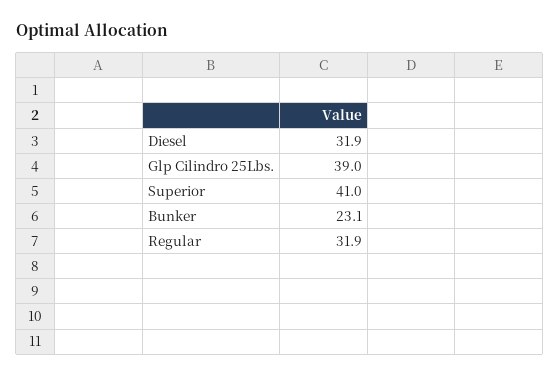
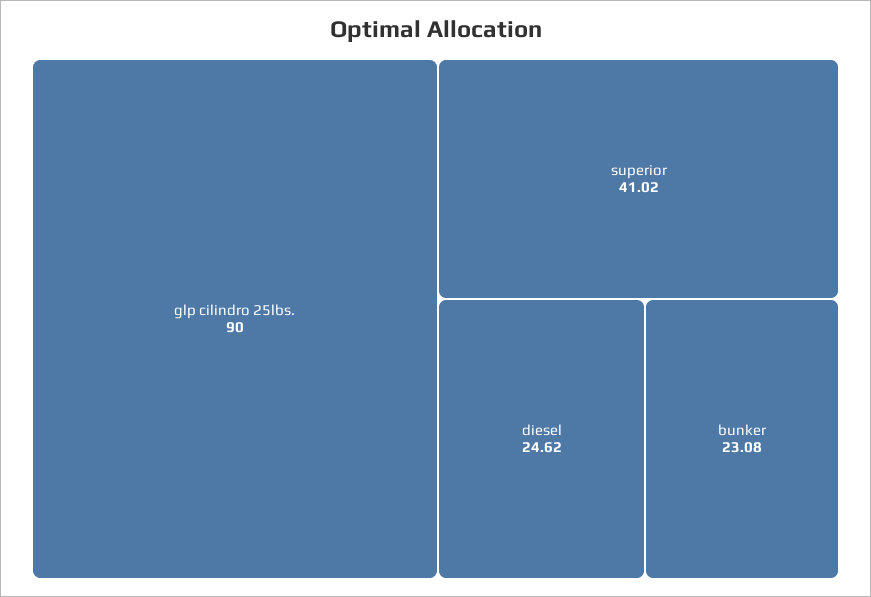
Diesel: 31.9 -> 24.62
Glp Cilindro 25Lbs.: 39 -> 90
Regular: 31.9 -> none

